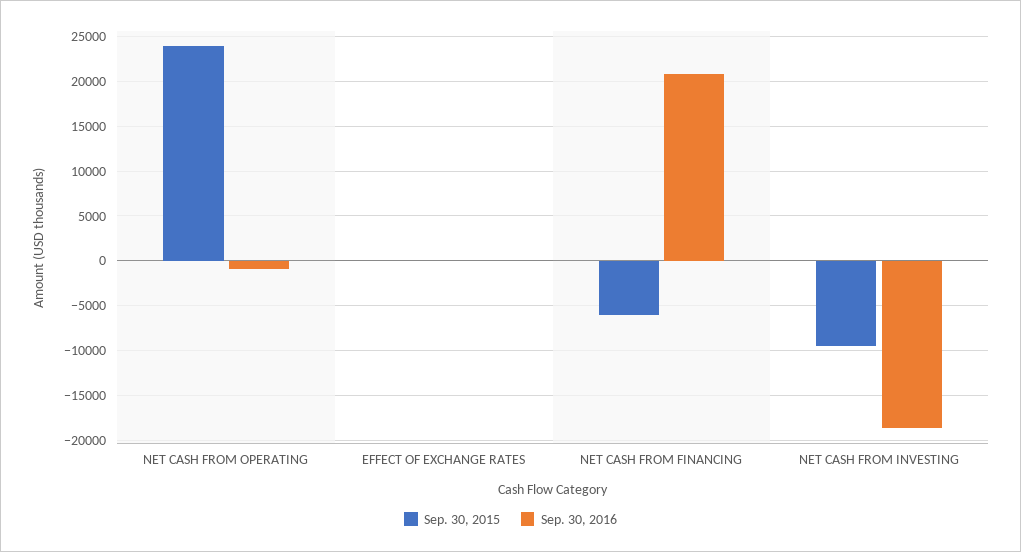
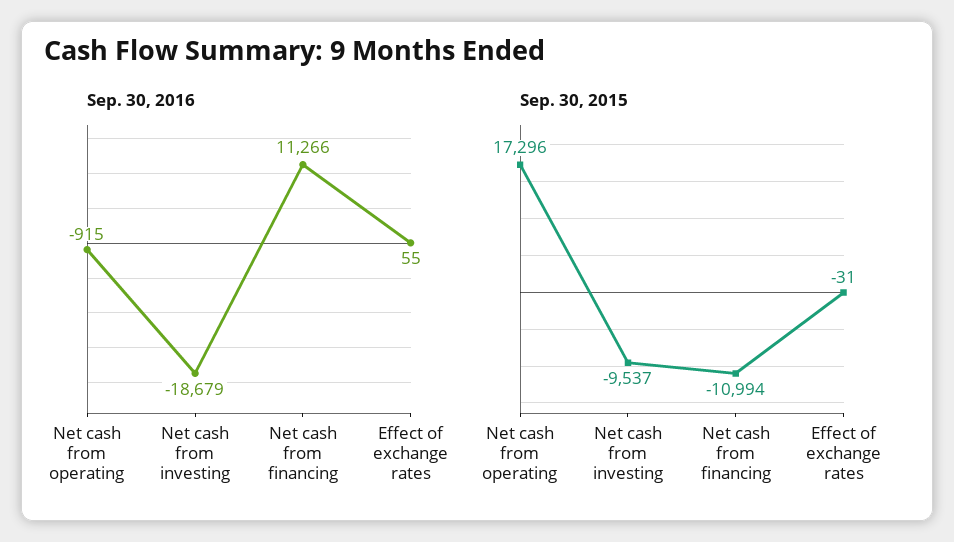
Sep. 30, 2015, NET CASH FROM OPERATING: 24000 -> 17296
Sep. 30, 2015, NET CASH FROM FINANCING: -6000 -> -10994
Sep. 30, 2016, NET CASH FROM FINANCING: 21000 -> 11266

